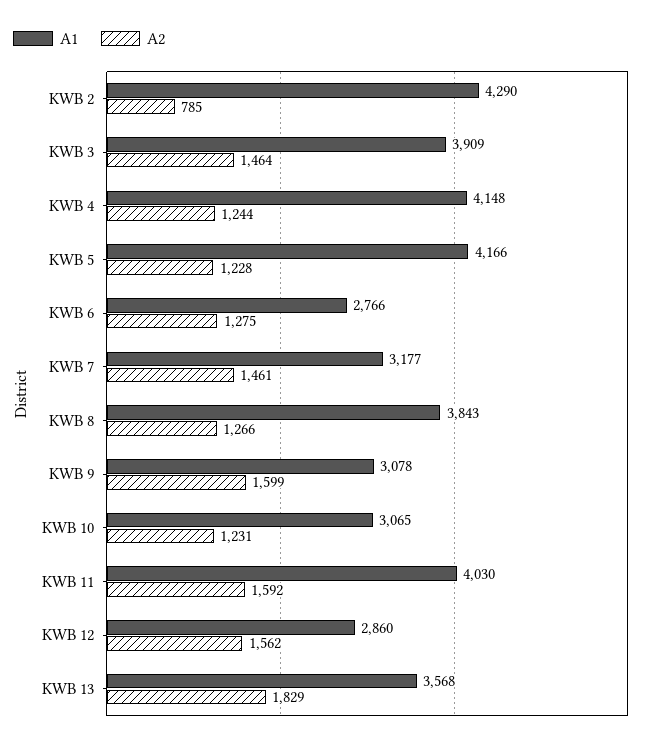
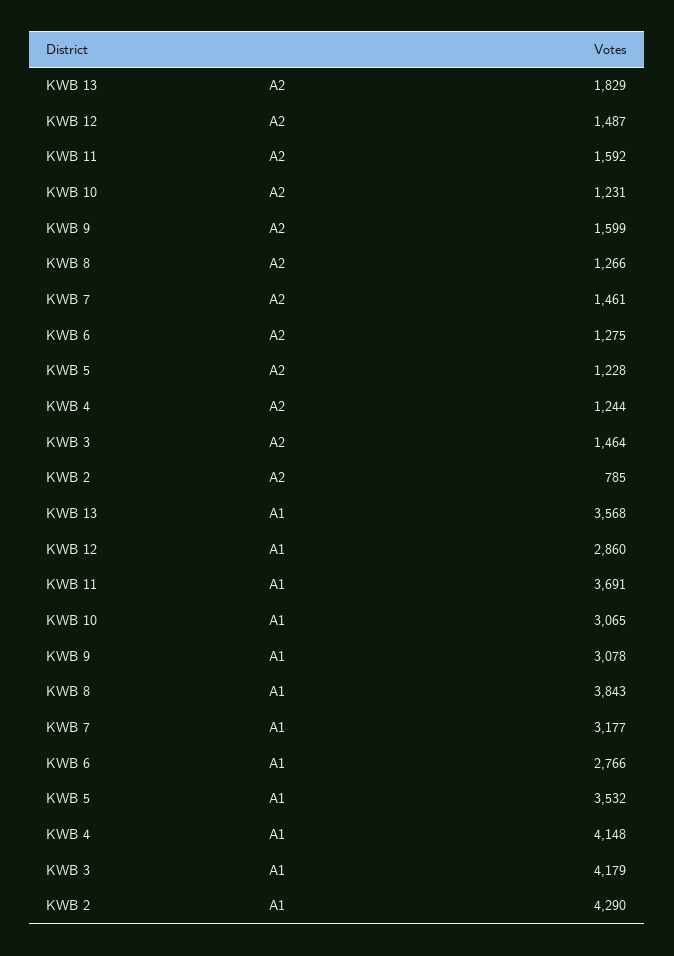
A1, KWB 3: 3909 -> 4179
A1, KWB 5: 4166 -> 3532
A1, KWB 11: 4030 -> 3691
A2, KWB 12: 1562 -> 1487

